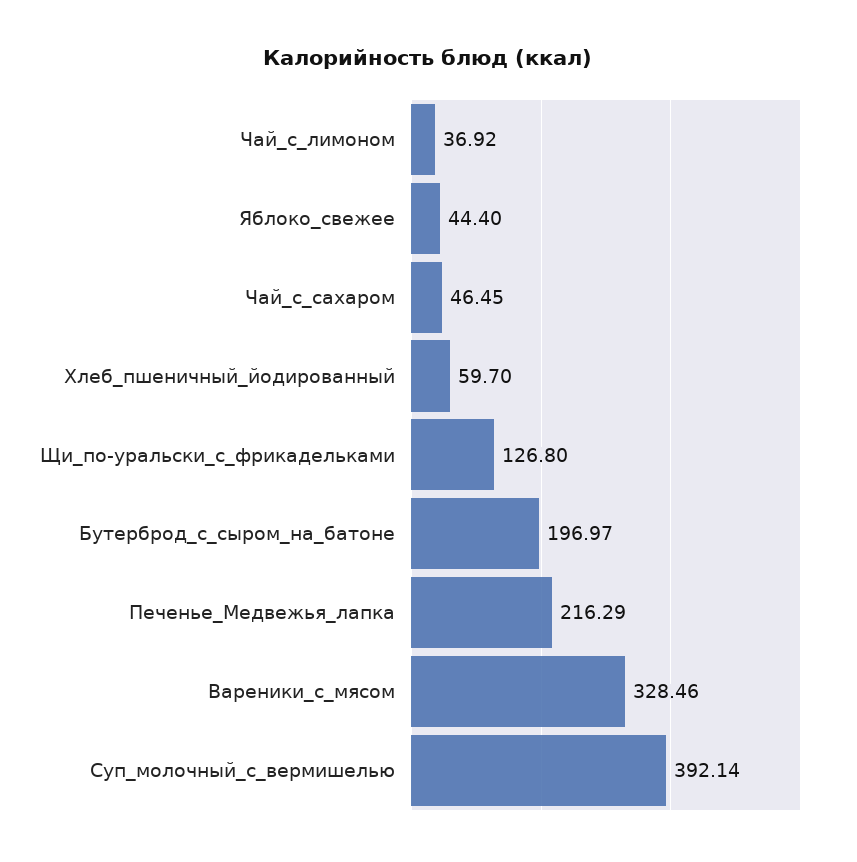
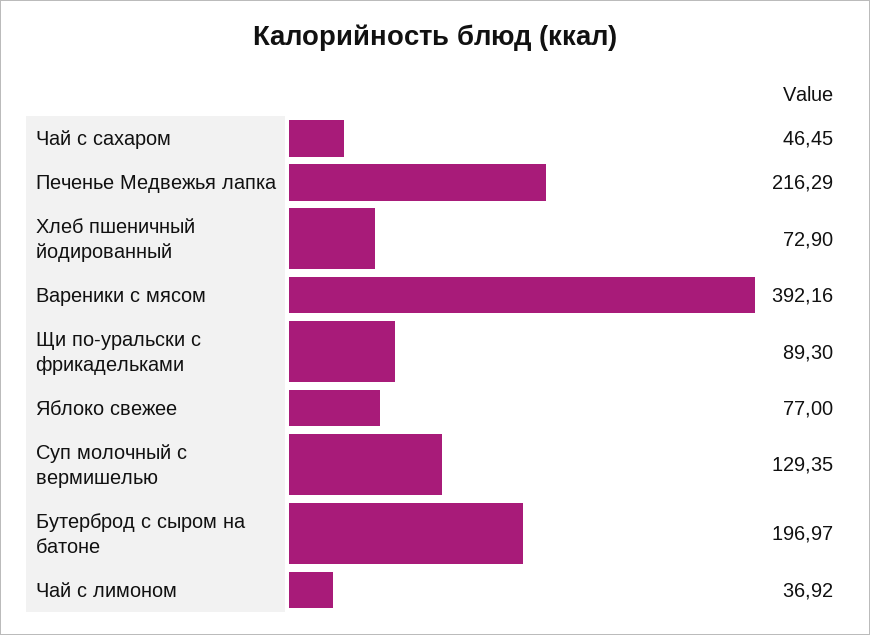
Яблоко_свежее: 44.4 -> 77
Хлеб_пшеничный_йодированный: 59.7 -> 72.9
Щи_по-уральски_с_фрикадельками: 126.8 -> 89.3
Вареники_с_мясом: 328.46 -> 392.16
Суп_молочный_с_вермишелью: 392.14 -> 129.35

